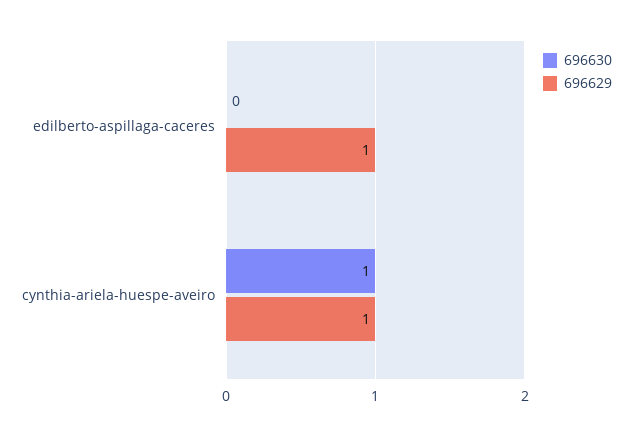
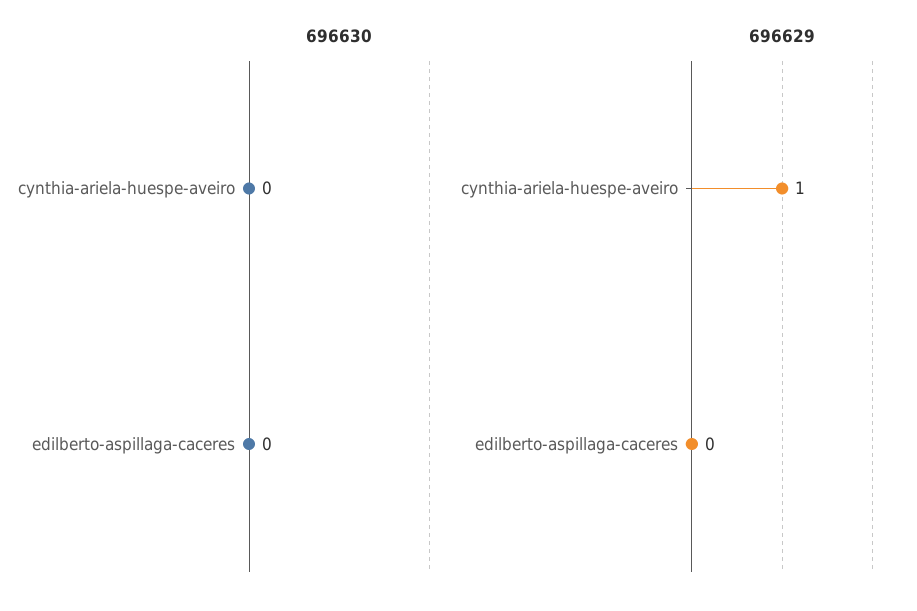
696629, edilberto-aspillaga-caceres: 1 -> 0
696630, cynthia-ariela-huespe-aveiro: 1 -> 0

